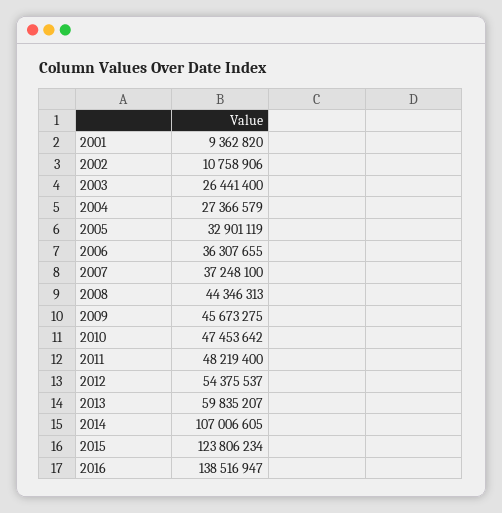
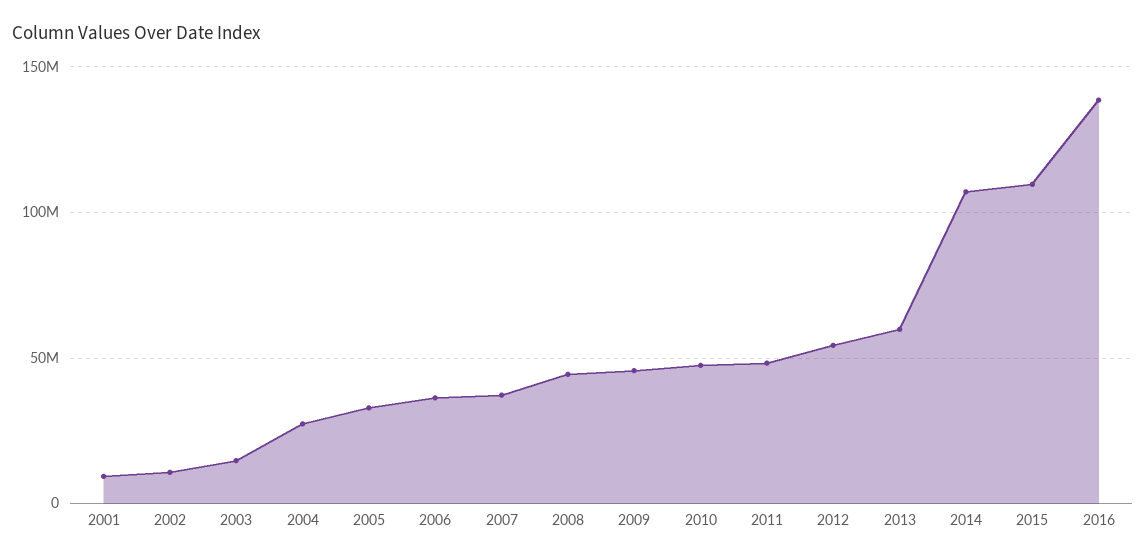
2003: 26441400 -> 15000000
2015: 123806234 -> 110000000

